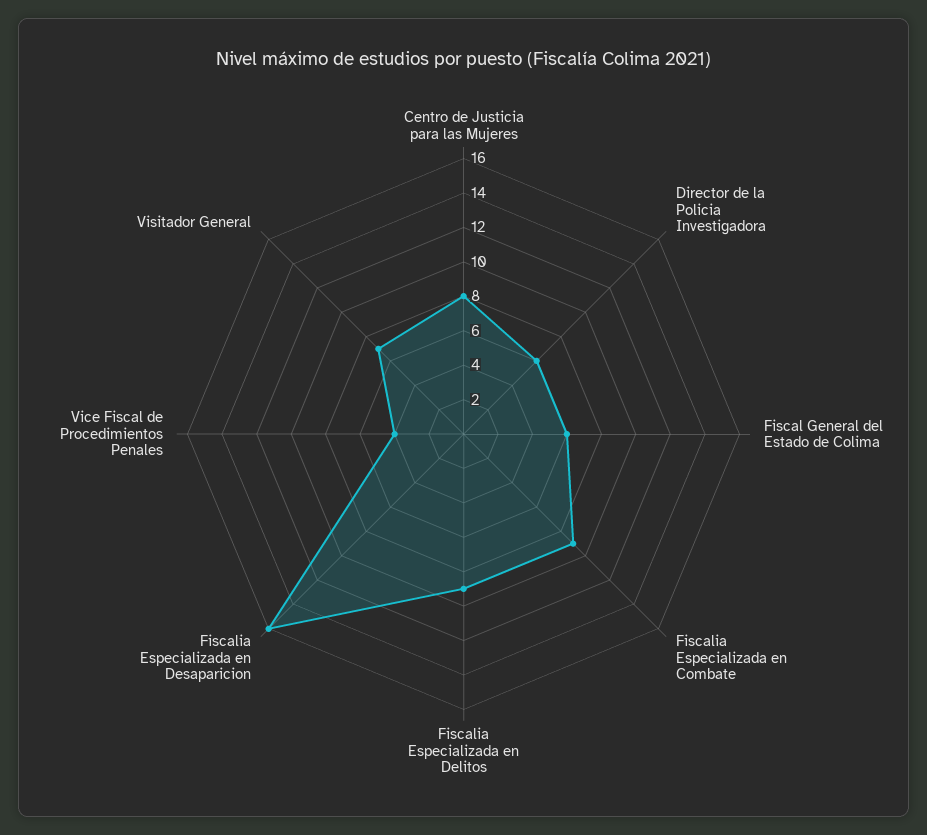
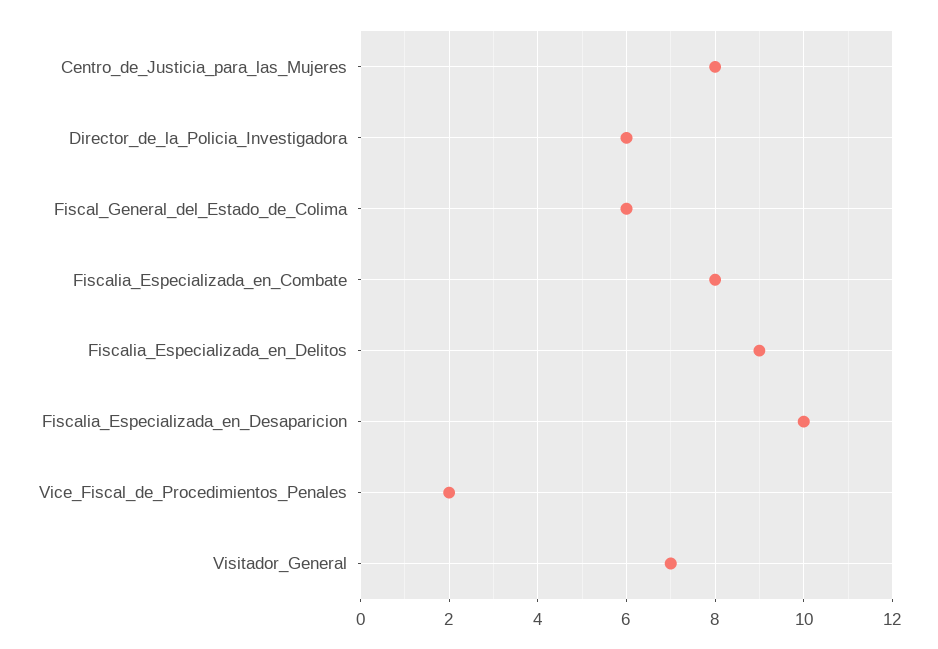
Fiscalia Especializada en Combate: 9 -> 8
Fiscalia Especializada en Desaparicion: 16 -> 10
Vice Fiscal de Procedimientos Penales: 4 -> 2

